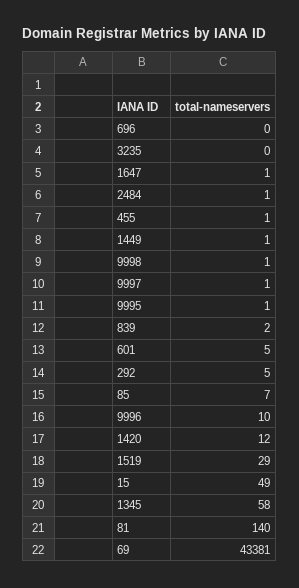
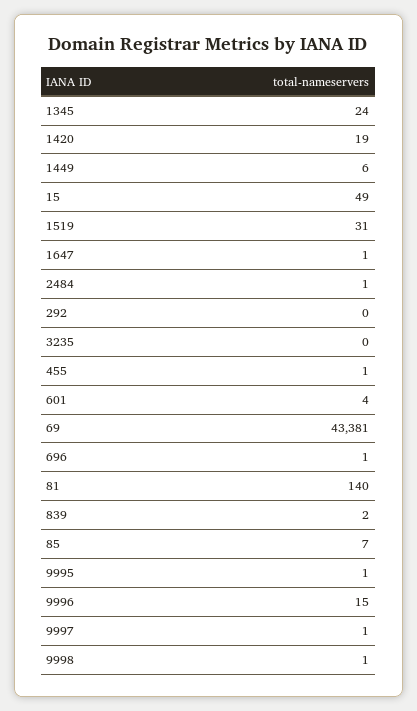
696: 0 -> 1
1449: 1 -> 6
601: 5 -> 4
292: 5 -> 0
9996: 10 -> 15
1420: 12 -> 19
1519: 29 -> 31
1345: 58 -> 24

